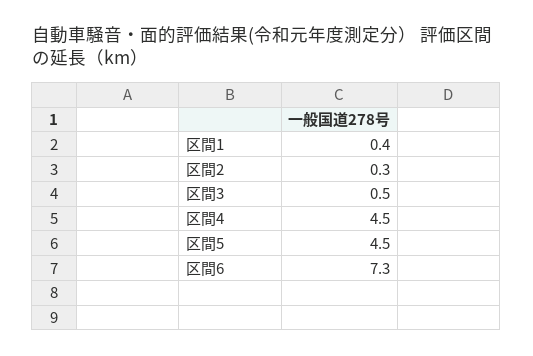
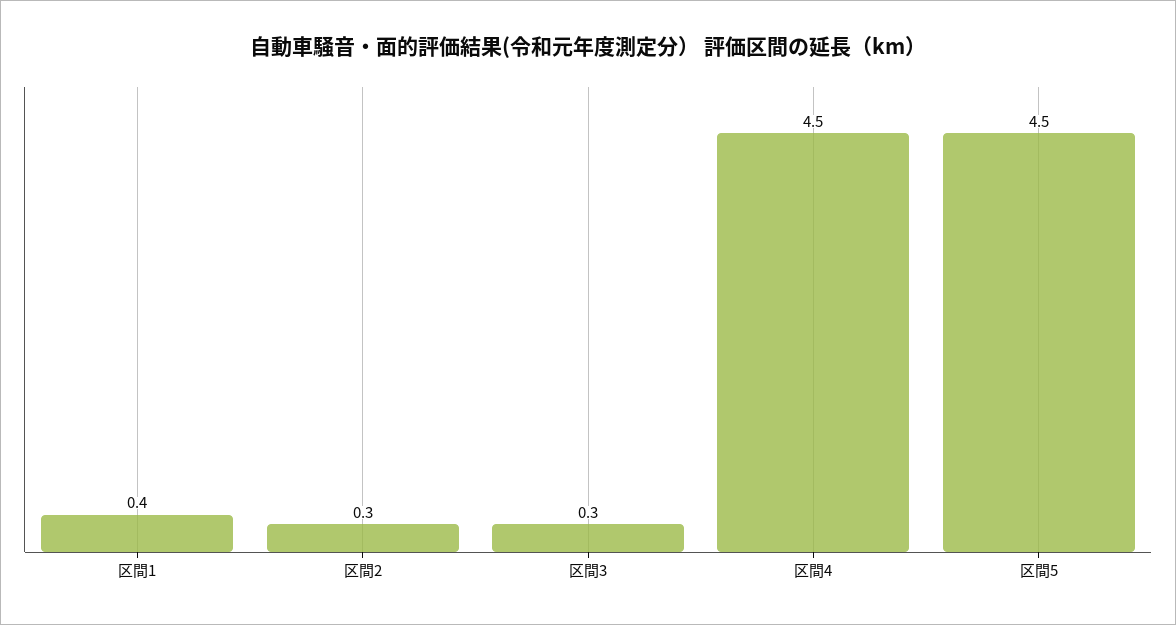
区間3: 0.5 -> 0.3
区間6: 7.3 -> none

